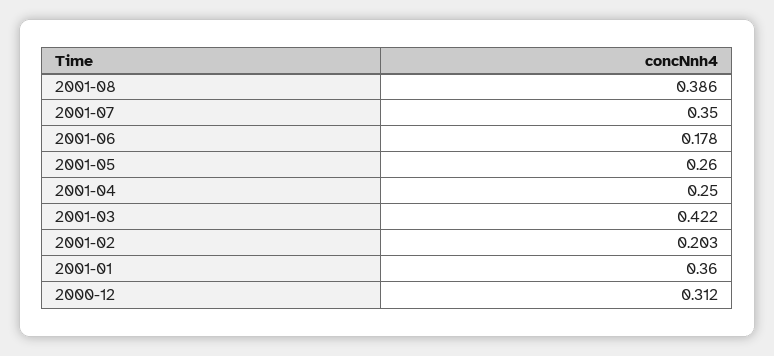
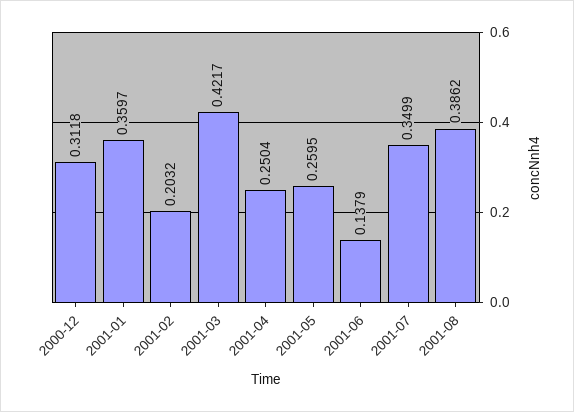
2001-06: 0.178 -> 0.1379

